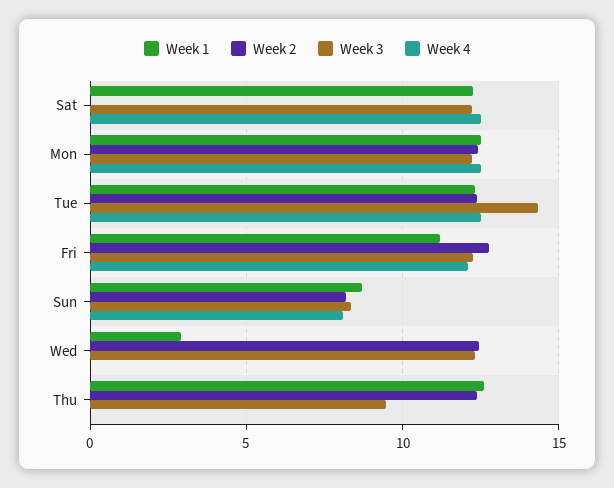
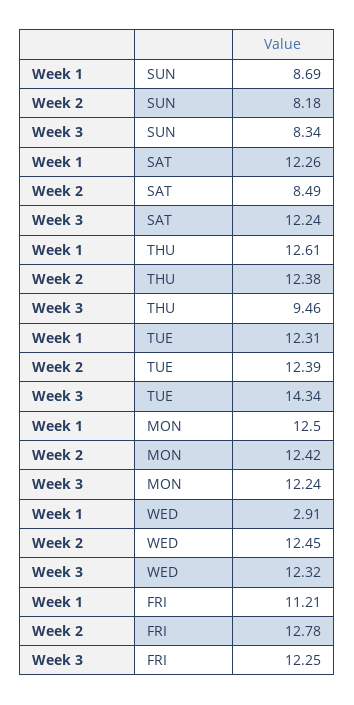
Week 2, Sat: 0 -> 8.49
Week 4, Sat: 12.5 -> none
Week 4, Mon: 12.5 -> none
Week 4, Tue: 12.5 -> none
Week 4, Fri: 12 -> none
Week 4, Sun: 8 -> none
Week 4, Wed: 0 -> none
Week 4, Thu: 0 -> none

